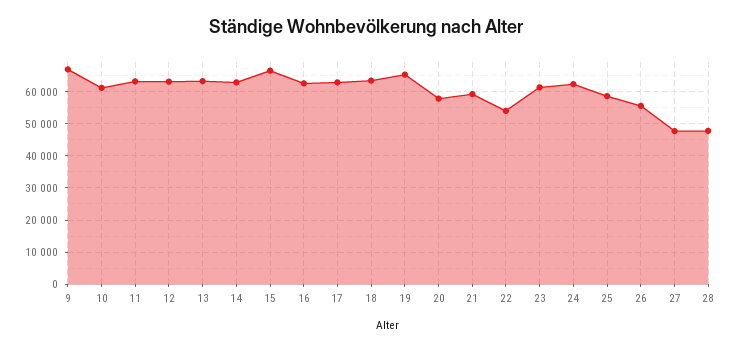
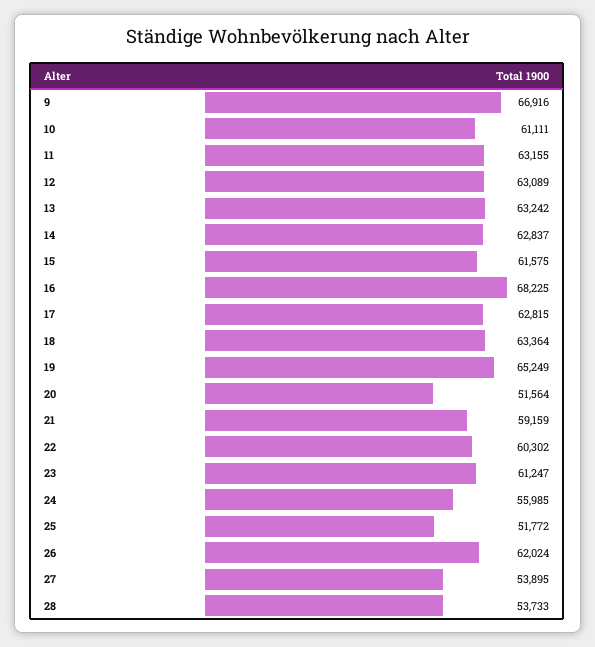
15: 66000 -> 61575
16: 62000 -> 68225
20: 58000 -> 51564
22: 54000 -> 60302
24: 62000 -> 55985
25: 58000 -> 51772
26: 56000 -> 62024
27: 48000 -> 53895
28: 48000 -> 53733

